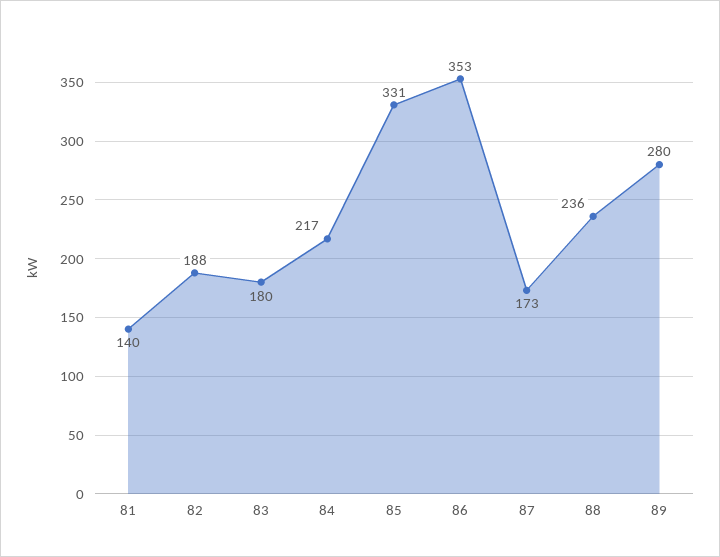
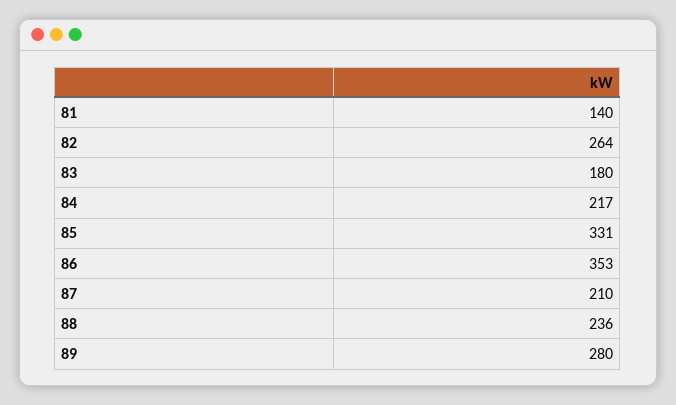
82: 188 -> 264
87: 173 -> 210

